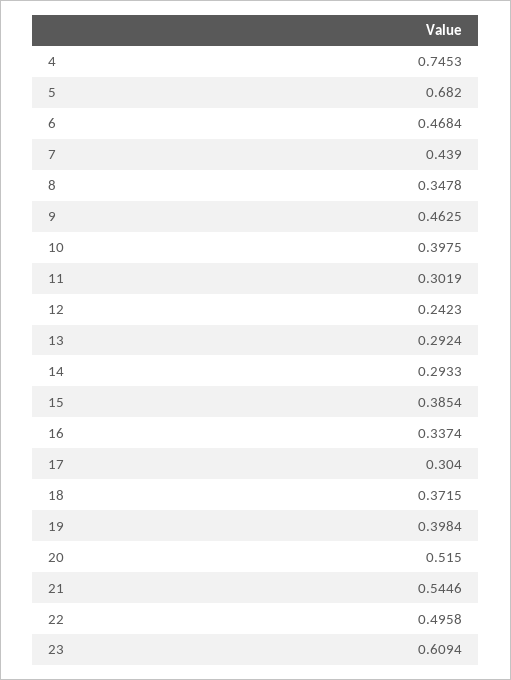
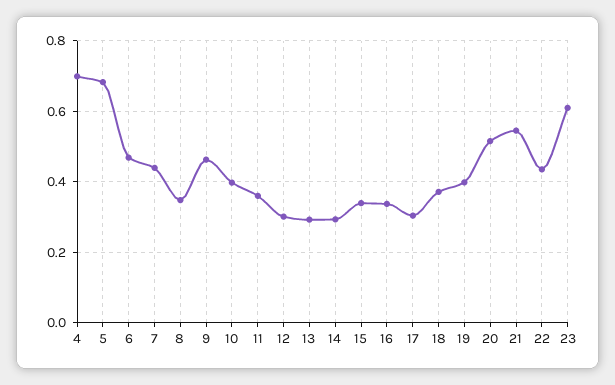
4: 0.7453 -> 0.7
11: 0.3019 -> 0.36
12: 0.2423 -> 0.3
15: 0.3854 -> 0.34
22: 0.4958 -> 0.44

